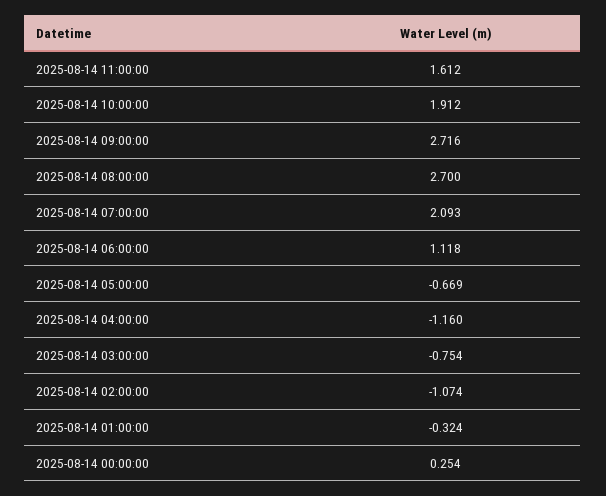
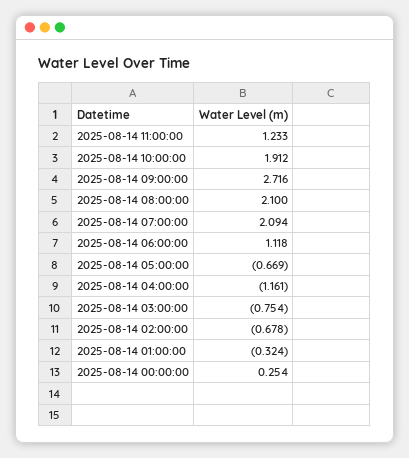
2025-08-14 11:00:00: 1.612 -> 1.233
2025-08-14 08:00:00: 2.7 -> 2.1
2025-08-14 07:00:00: 2.093 -> 2.094
2025-08-14 04:00:00: -1.16 -> -1.161
2025-08-14 02:00:00: -1.074 -> -0.678

